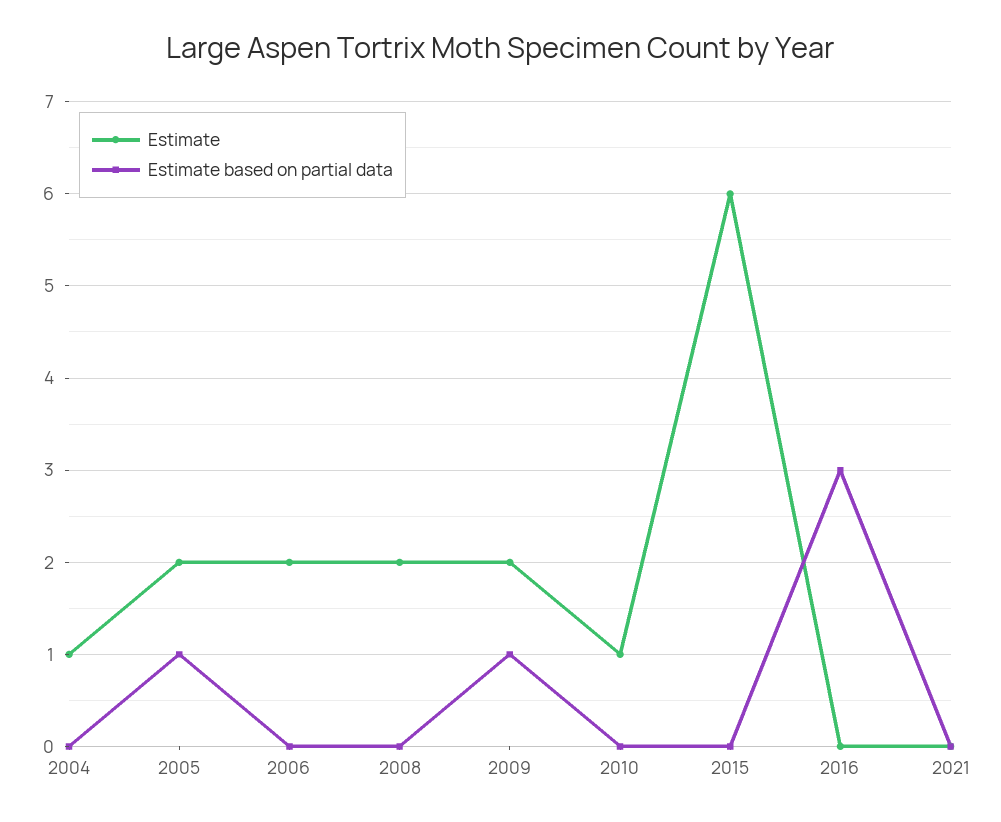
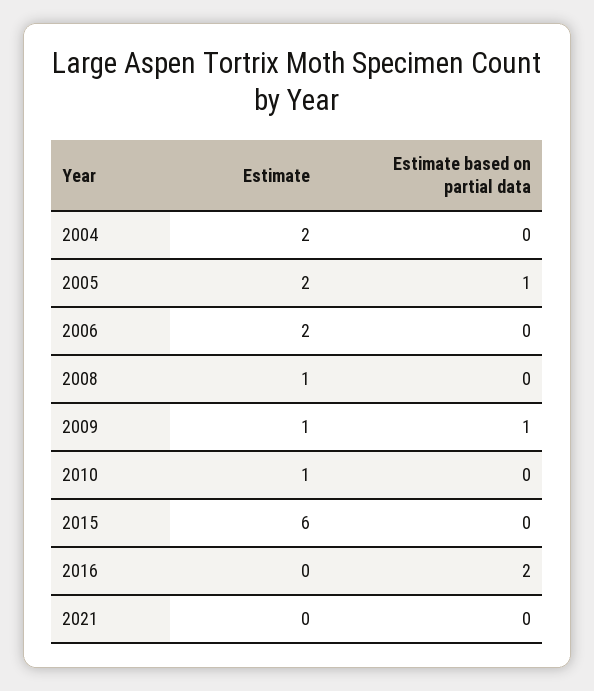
Estimate, 2004: 1 -> 2
Estimate, 2008: 2 -> 1
Estimate, 2009: 2 -> 1
Estimate based on partial data, 2016: 3 -> 2

